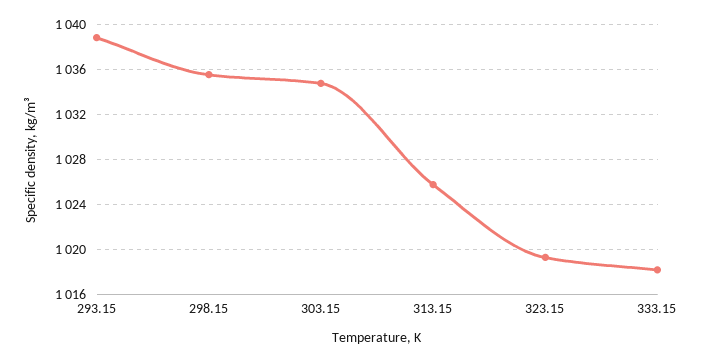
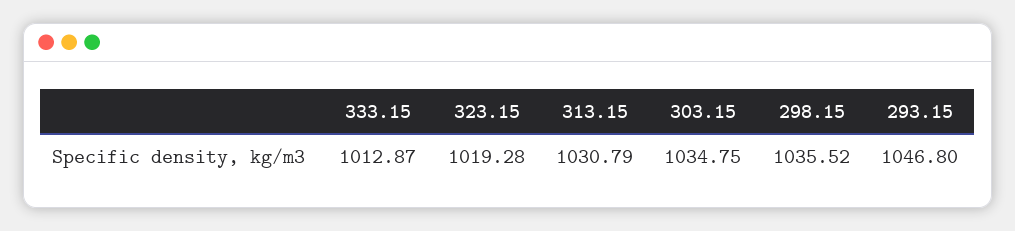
293.15: 1039 -> 1046.8
313.15: 1026 -> 1030.79
333.15: 1018 -> 1012.87

